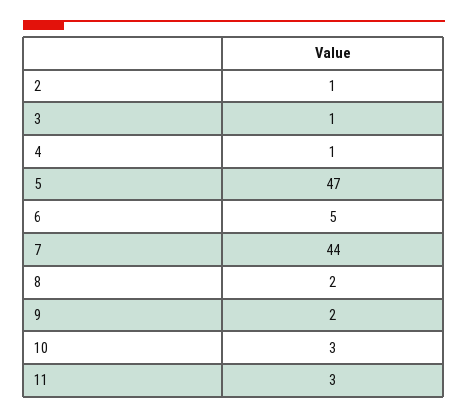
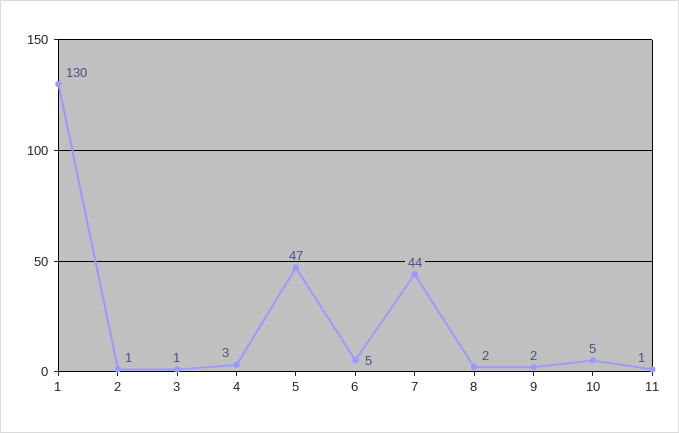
4: 1 -> 3
10: 3 -> 5
11: 3 -> 1
1: none -> 130

